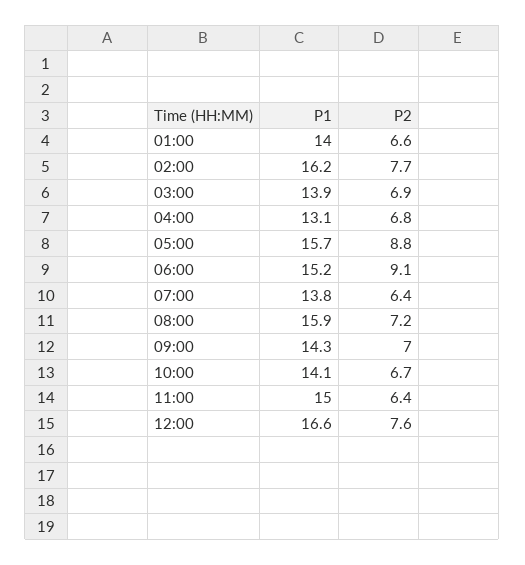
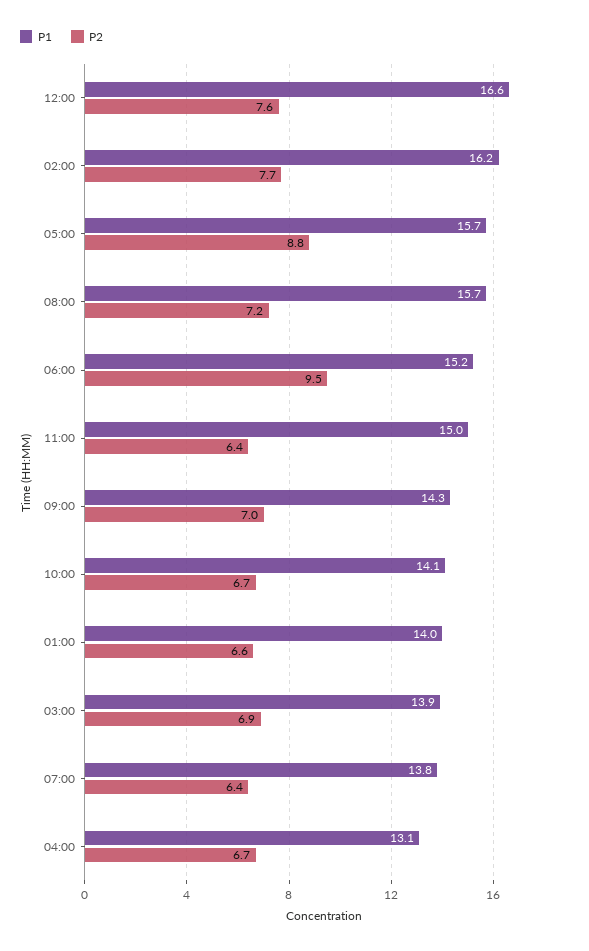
P2, 04:00: 6.8 -> 6.7
P2, 06:00: 9.1 -> 9.5
P1, 08:00: 15.9 -> 15.7

